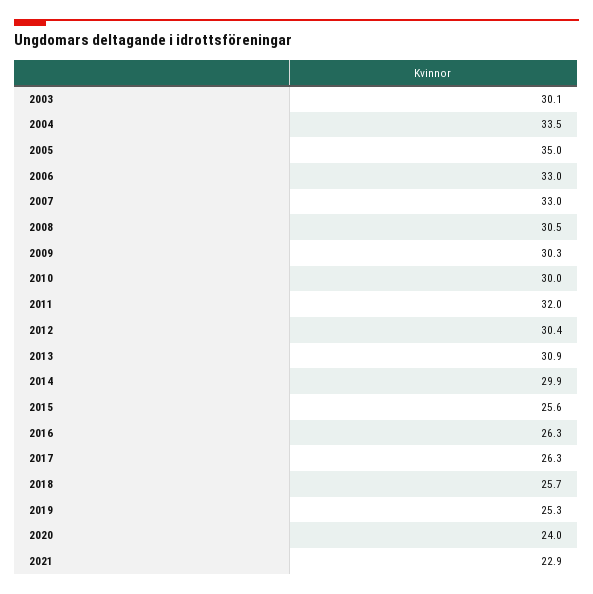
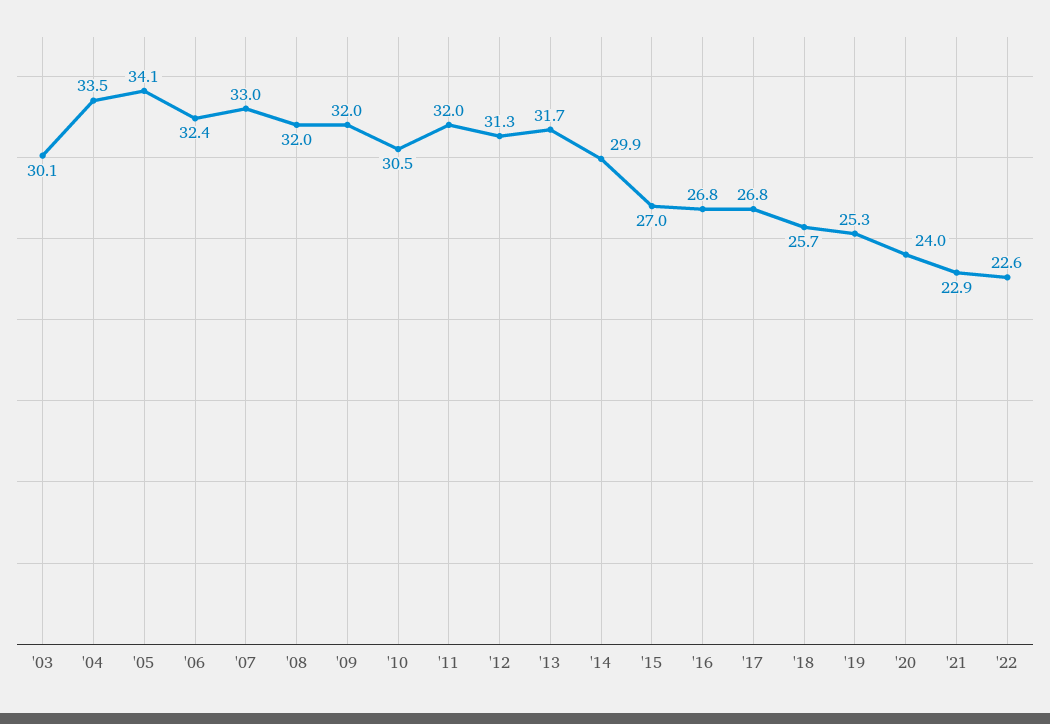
2005: 35 -> 34.1
2006: 33 -> 32.4
2008: 30.5 -> 32
2009: 30.3 -> 32
2010: 30 -> 30.5
2012: 30.4 -> 31.3
2013: 30.9 -> 31.7
2015: 25.6 -> 27
2016: 26.3 -> 26.8
2017: 26.3 -> 26.8
'22: none -> 22.6

